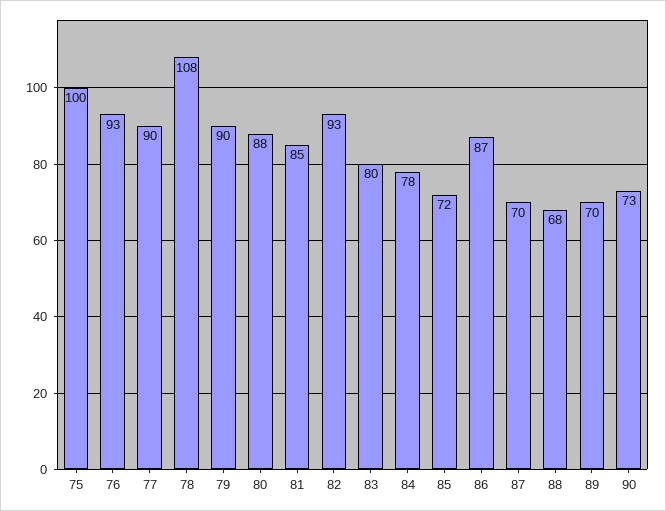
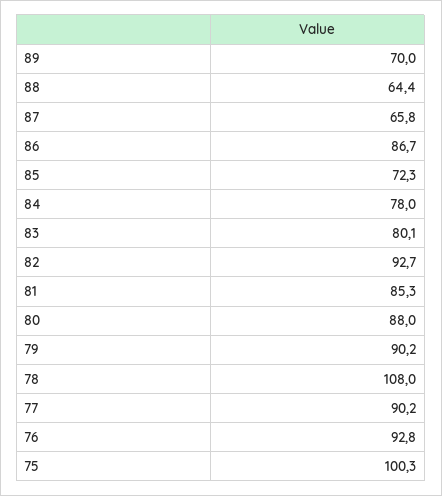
87: 70 -> 65.8
88: 68 -> 64.4
90: 73 -> none

